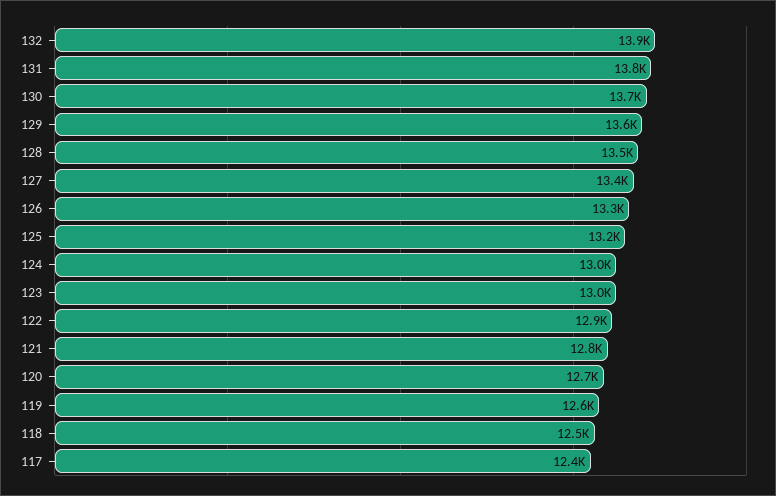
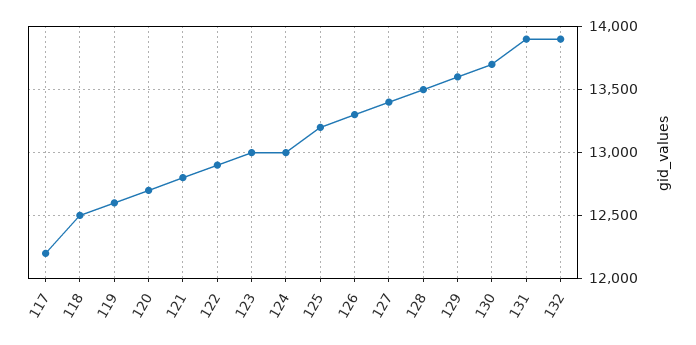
131: 13800 -> 13900
117: 12400 -> 12200

